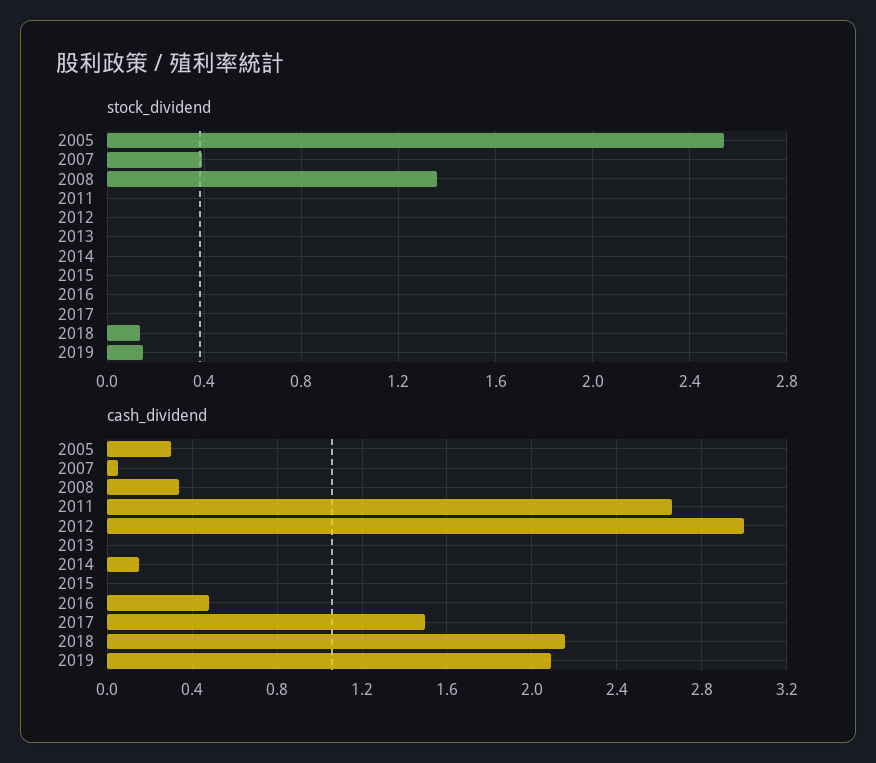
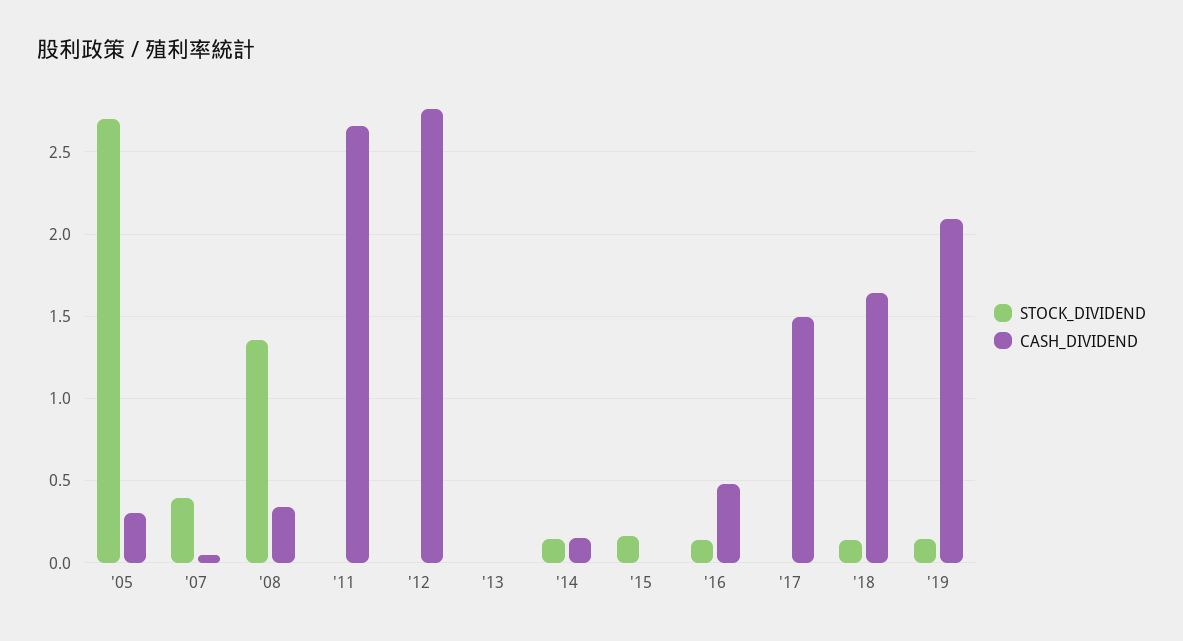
stock_dividend, 2005: 2.55 -> 2.7
stock_dividend, 2014: 0 -> 0.15
stock_dividend, 2015: 0 -> 0.15
stock_dividend, 2016: 0 -> 0.15
cash_dividend, 2012: 3 -> 2.75
cash_dividend, 2018: 2.15 -> 1.65

